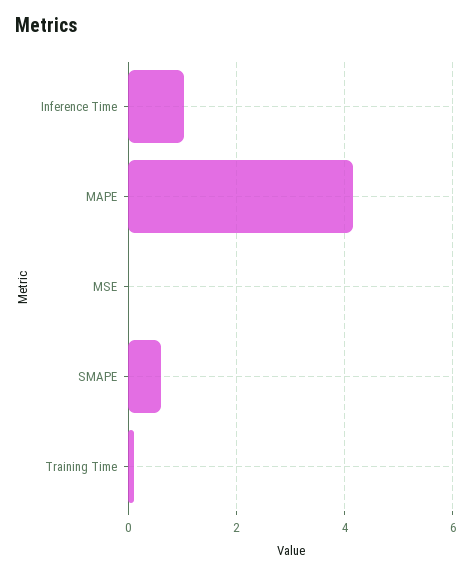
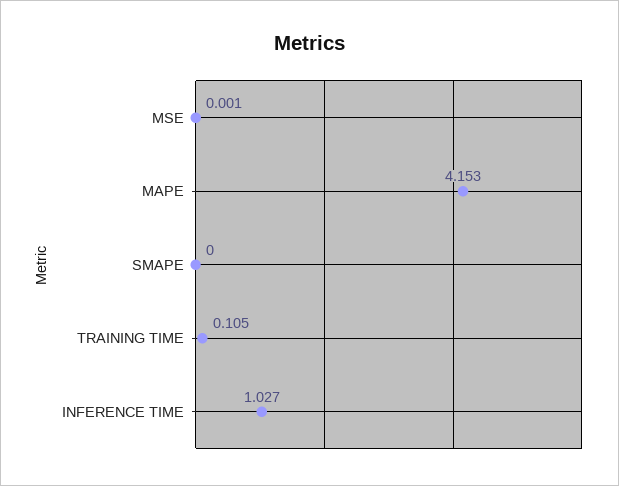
SMAPE: 0.6 -> 0

